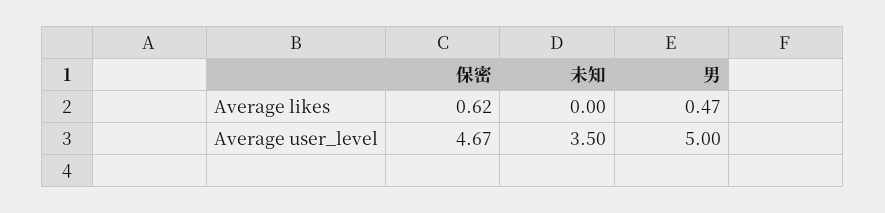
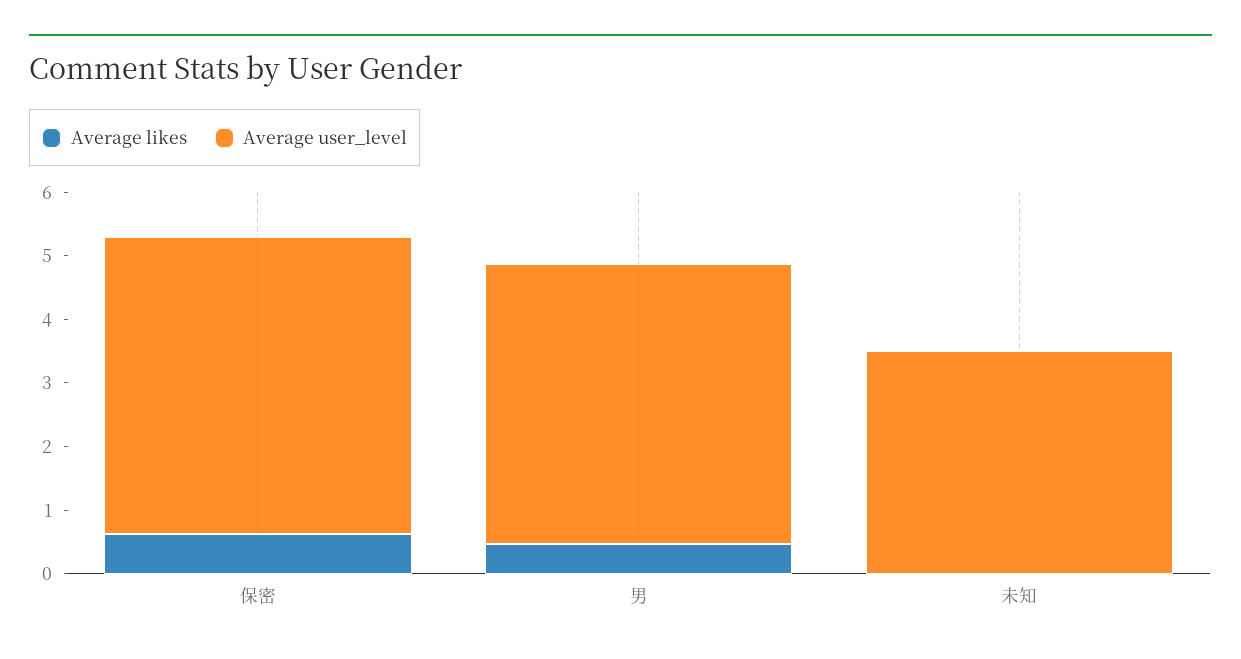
Average user_level, 男: 5 -> 4.4

